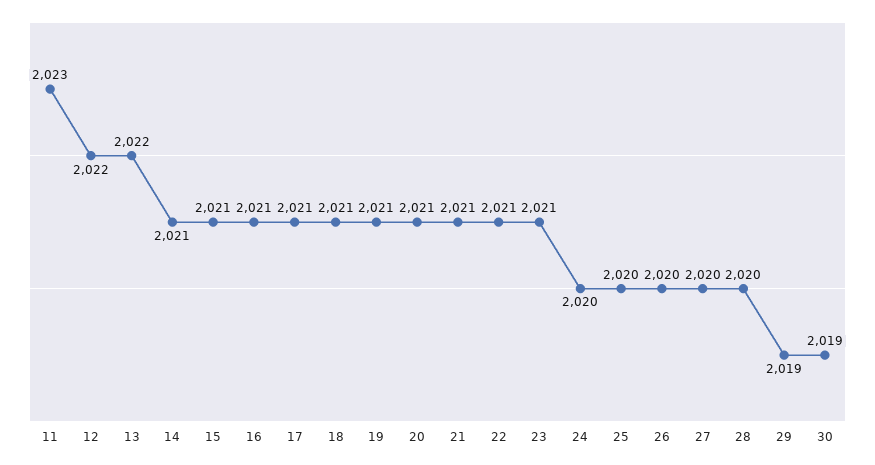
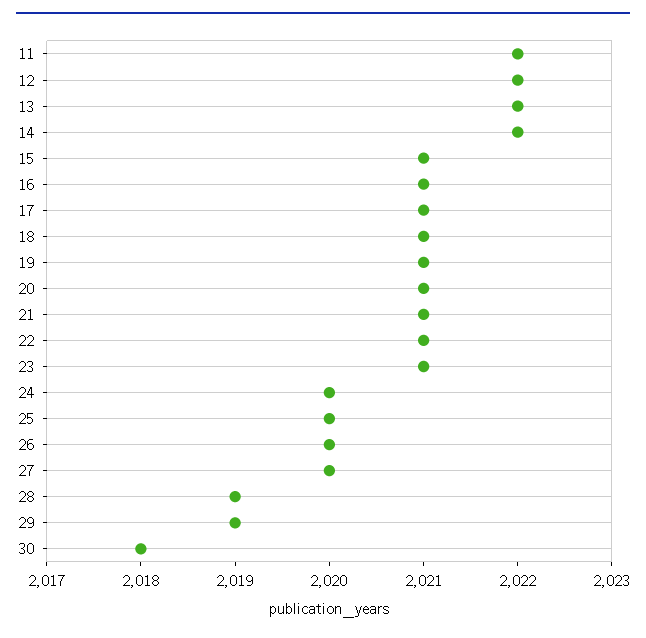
11: 2023 -> 2022
14: 2021 -> 2022
28: 2020 -> 2019
30: 2019 -> 2018

